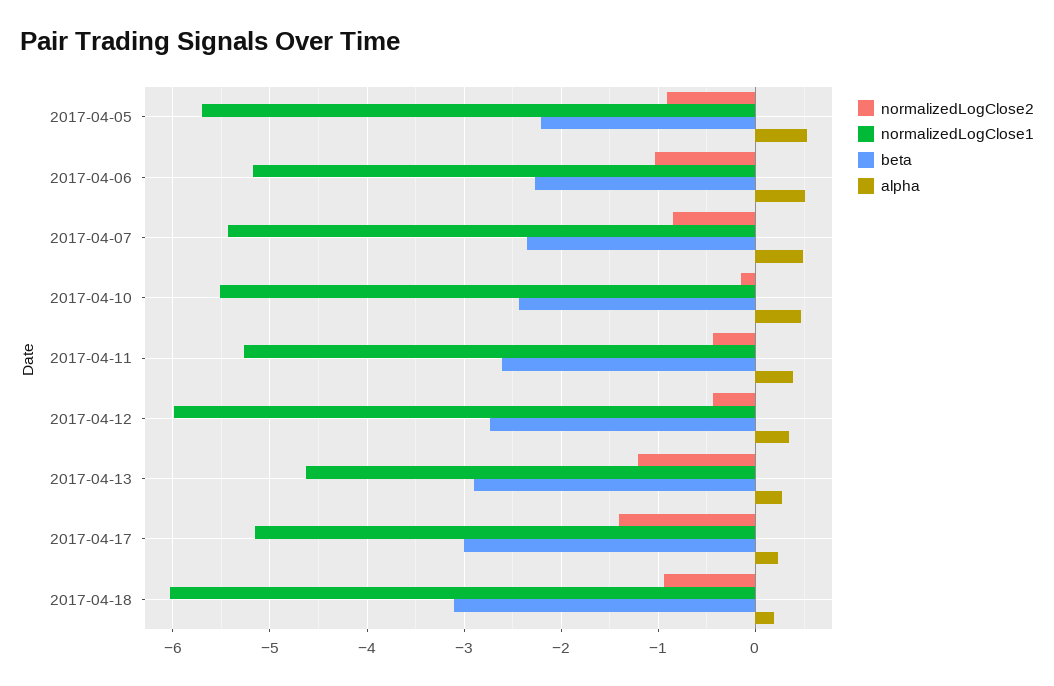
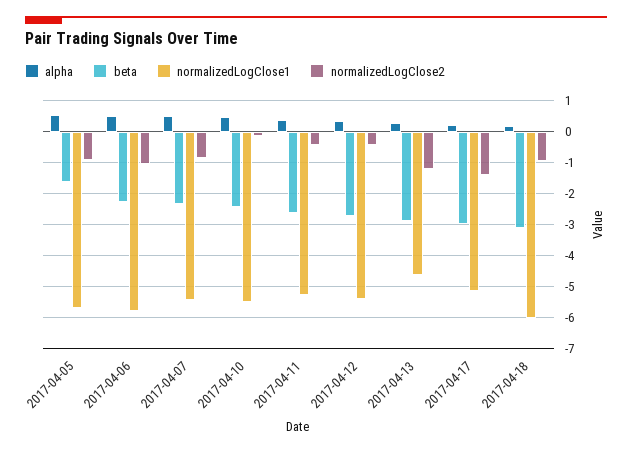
beta, 2017-04-05: -2.2 -> -1.6
normalizedLogClose1, 2017-04-06: -5.2 -> -5.8
normalizedLogClose1, 2017-04-12: -6 -> -5.4

